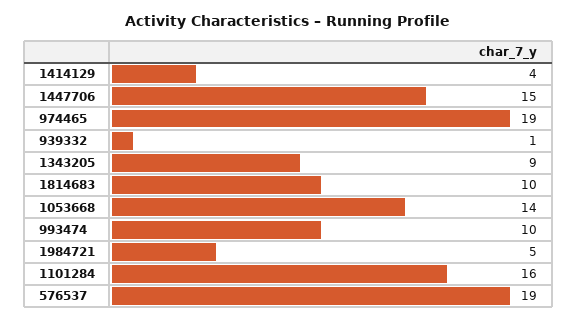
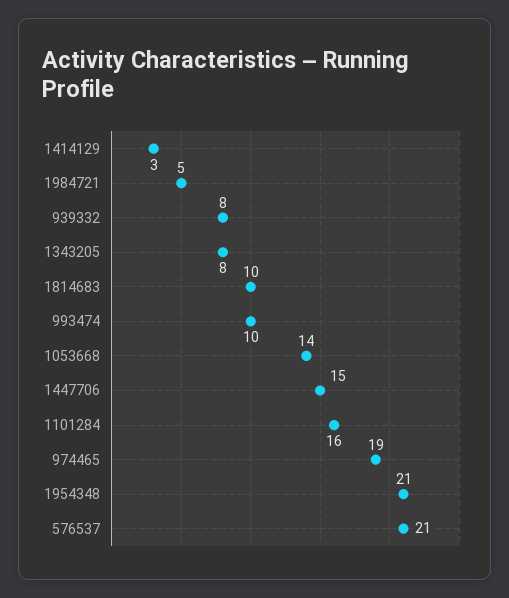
1414129: 4 -> 3
939332: 1 -> 8
1343205: 9 -> 8
576537: 19 -> 21
1954348: none -> 21

